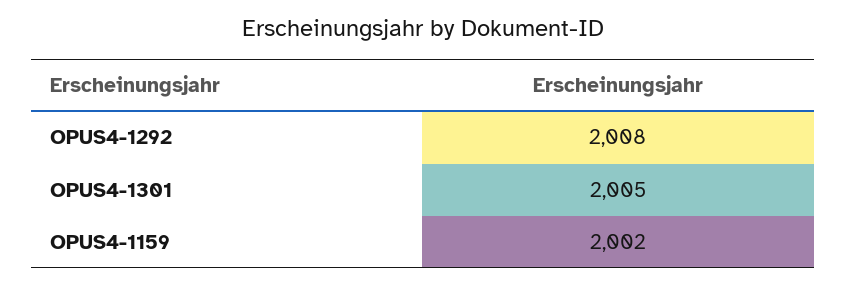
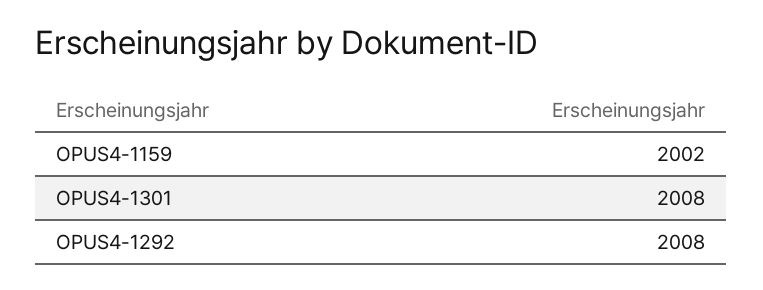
OPUS4-1301: 2005 -> 2008

